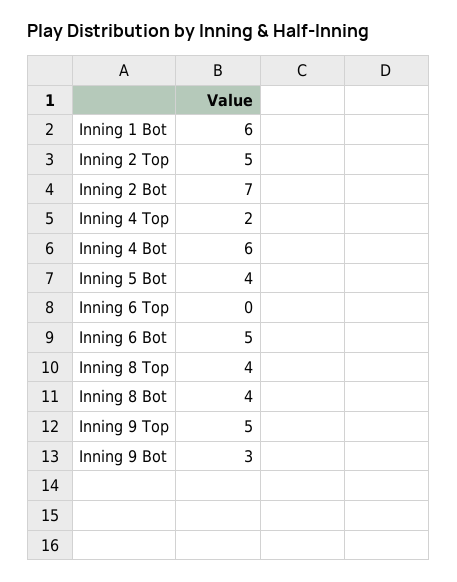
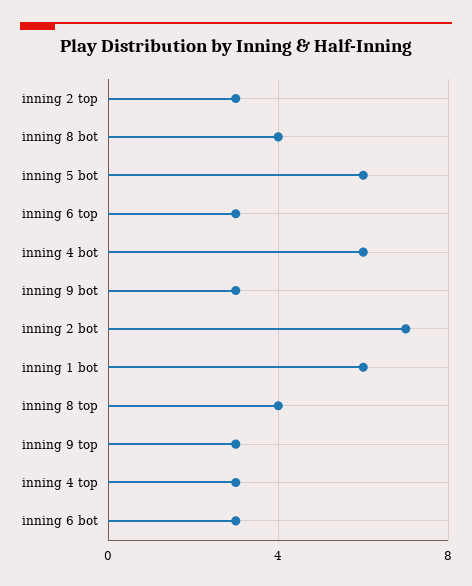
Inning 2 Top: 5 -> 3
Inning 4 Top: 2 -> 3
Inning 5 Bot: 4 -> 6
Inning 6 Top: 0 -> 3
Inning 6 Bot: 5 -> 3
Inning 9 Top: 5 -> 3

